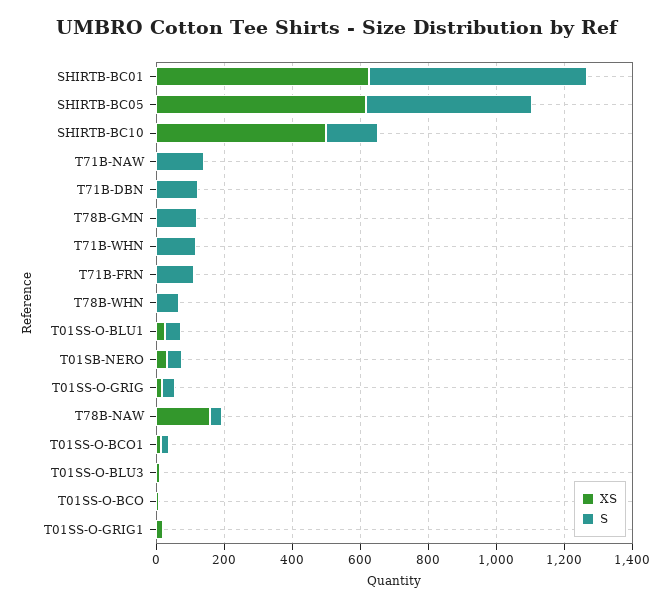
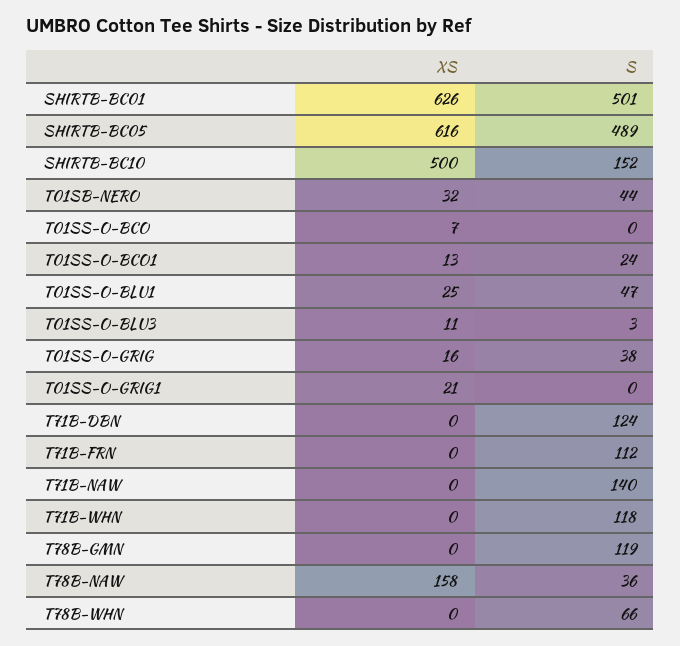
S, SHIRTB-BC01: 650 -> 501

